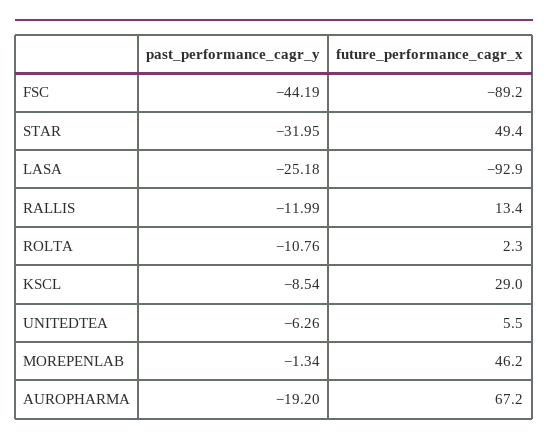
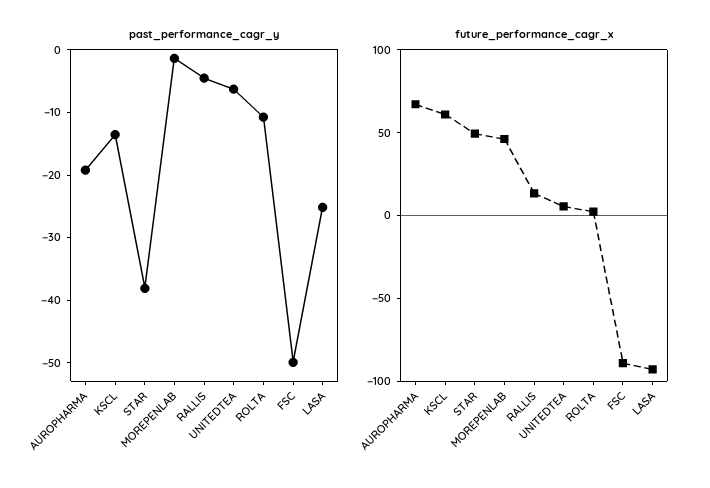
past_performance_cagr_y, FSC: -44.19 -> -50
past_performance_cagr_y, STAR: -31.95 -> -38
past_performance_cagr_y, RALLIS: -11.99 -> -4
past_performance_cagr_y, KSCL: -8.54 -> -14
future_performance_cagr_x, KSCL: 29 -> 60

